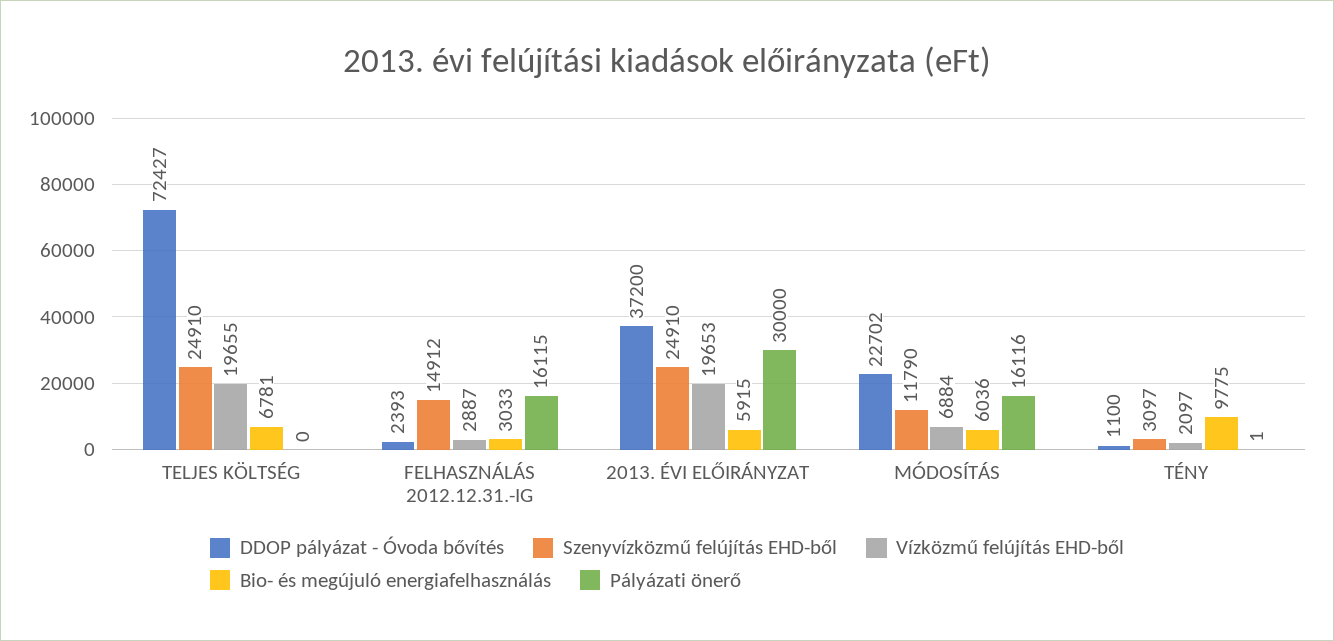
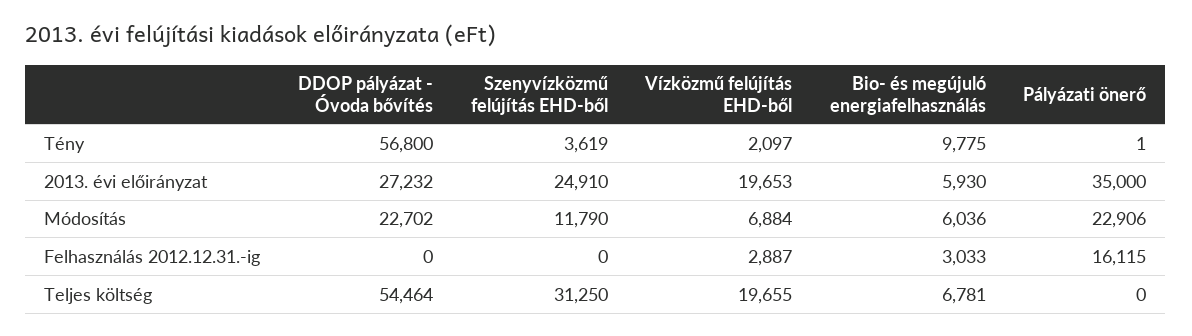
DDOP pályázat - Óvoda bővítés, TELJES KÖLTSÉG: 72427 -> 54464
Szenyvízközmű felújítás EHD-ből, TELJES KÖLTSÉG: 24910 -> 31250
DDOP pályázat - Óvoda bővítés, FELHASZNÁLÁS 2012.12.31.-IG: 2393 -> 0
Szenyvízközmű felújítás EHD-ből, FELHASZNÁLÁS 2012.12.31.-IG: 14912 -> 0
DDOP pályázat - Óvoda bővítés, 2013. ÉVI ELŐIRÁNYZAT: 37200 -> 27232
Bio- és megújuló energiafelhasználás, 2013. ÉVI ELŐIRÁNYZAT: 5915 -> 5930
Pályázati önerő, 2013. ÉVI ELŐIRÁNYZAT: 30000 -> 35000
Pályázati önerő, MÓDOSÍTÁS: 16116 -> 22906
DDOP pályázat - Óvoda bővítés, TÉNY: 1100 -> 56800
Szenyvízközmű felújítás EHD-ből, TÉNY: 3097 -> 3619

